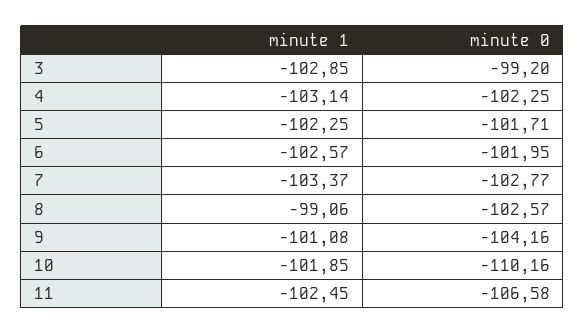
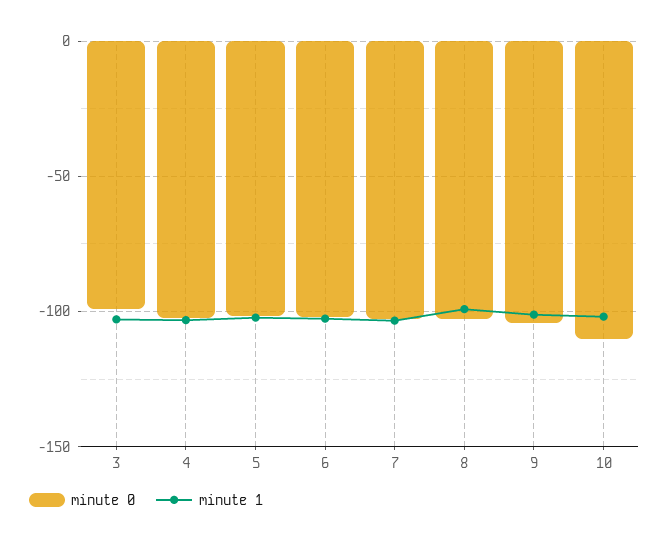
minute 1, 11: -102.45 -> none
minute 0, 11: -106.58 -> none

